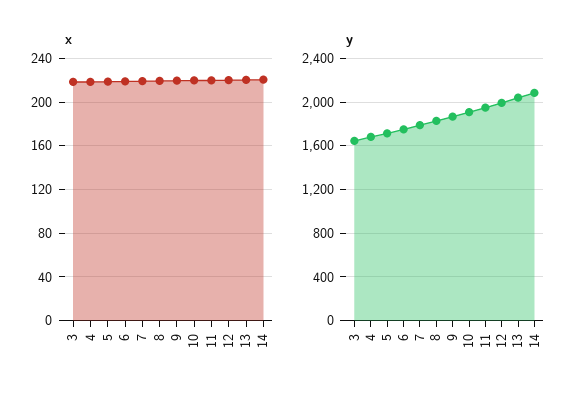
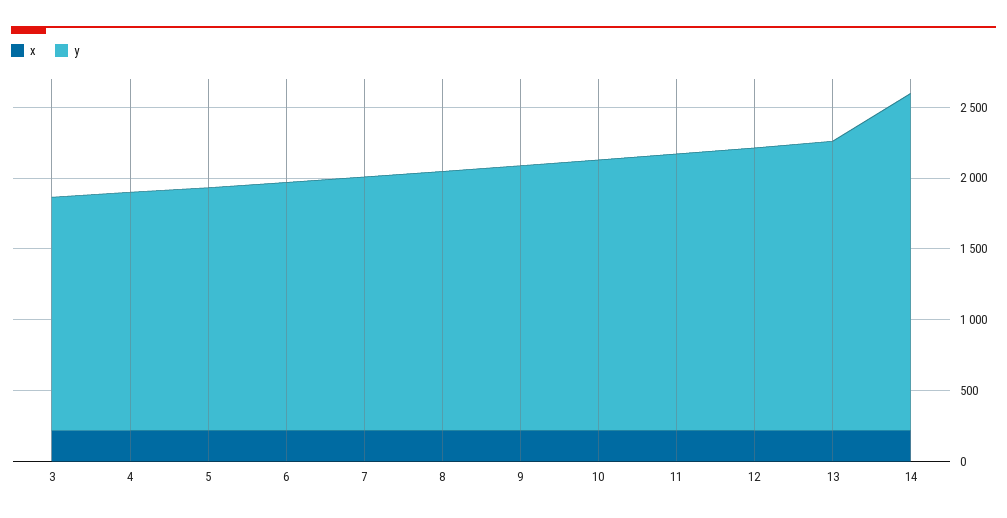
y, 14: 2100 -> 2400

